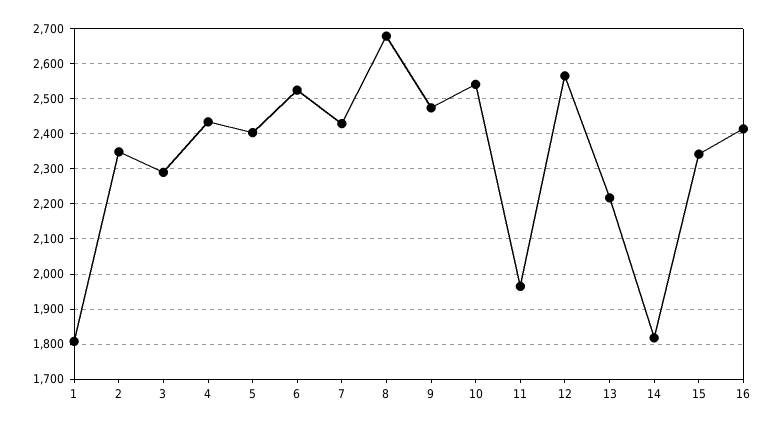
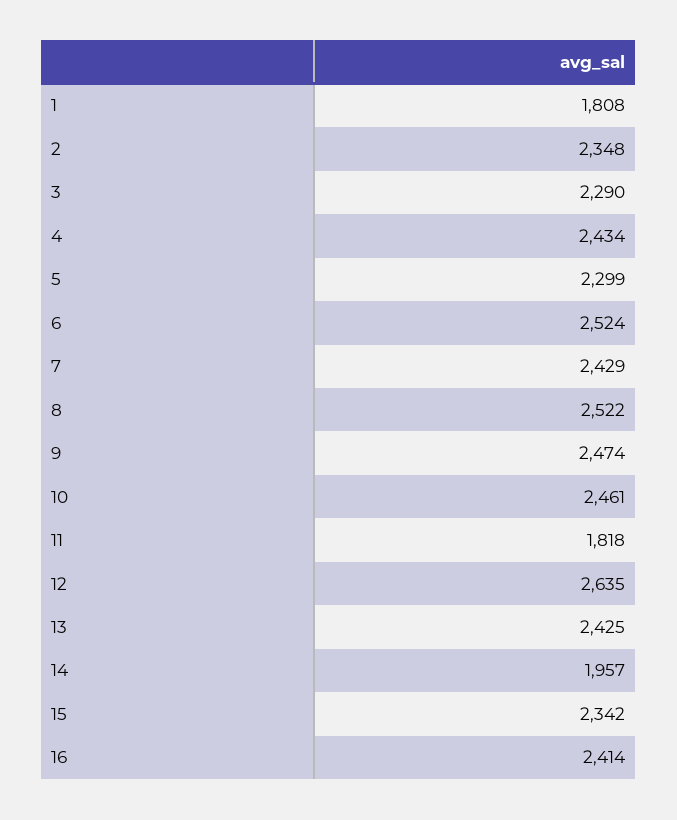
5: 2400 -> 2299
8: 2680 -> 2522
10: 2540 -> 2461
11: 1960 -> 1818
12: 2560 -> 2635
13: 2220 -> 2425
14: 1820 -> 1957

